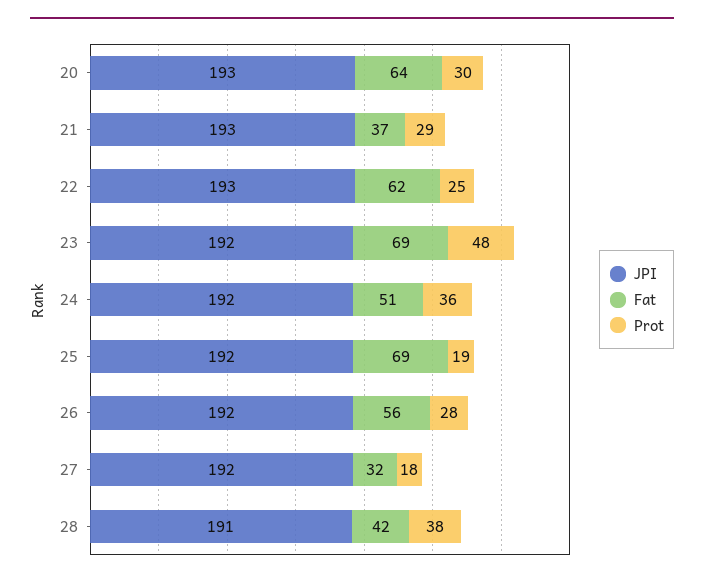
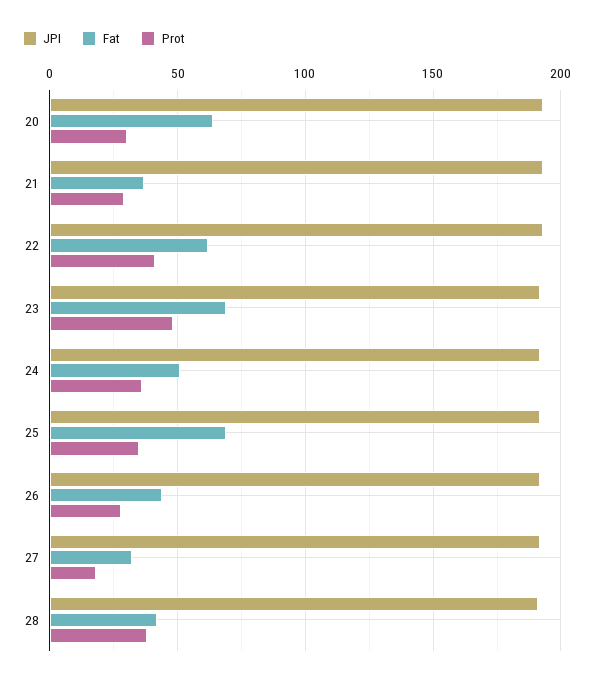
Prot, 22: 25 -> 40
Prot, 25: 19 -> 35
Fat, 26: 56 -> 45

